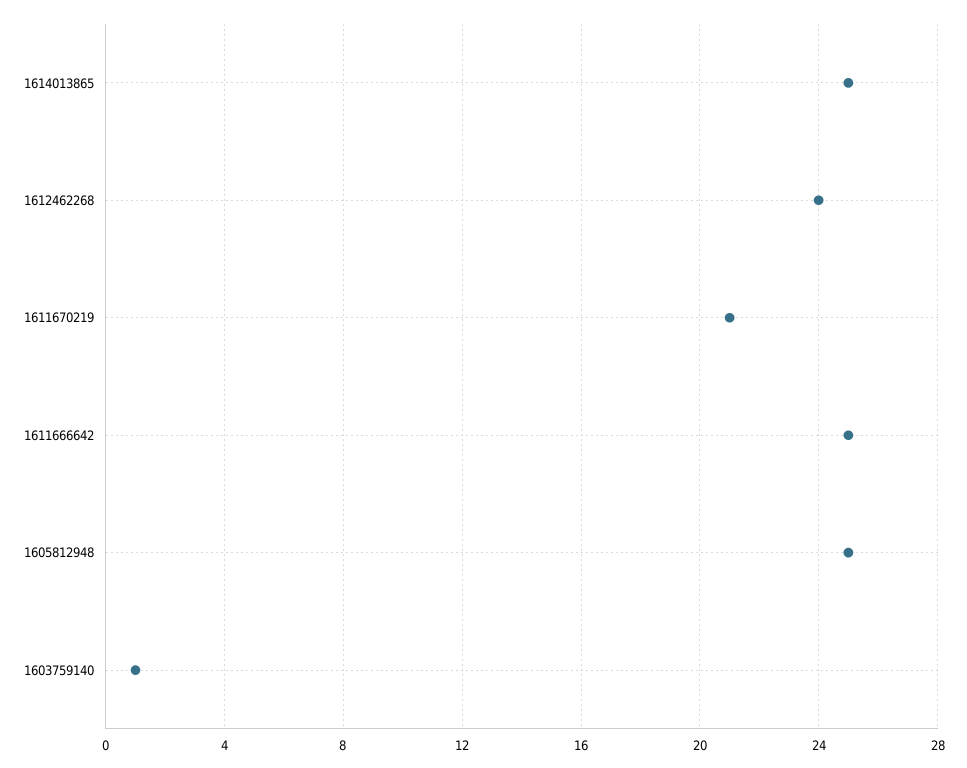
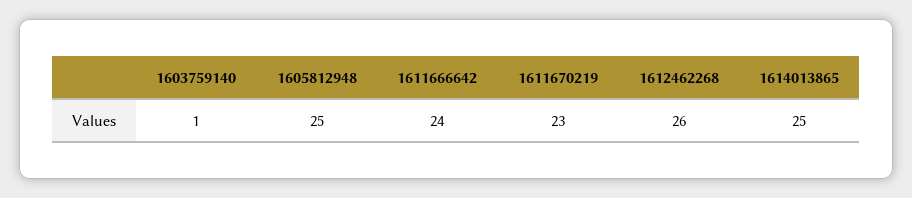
1612462268: 24 -> 26
1611670219: 21 -> 23
1611666642: 25 -> 24

